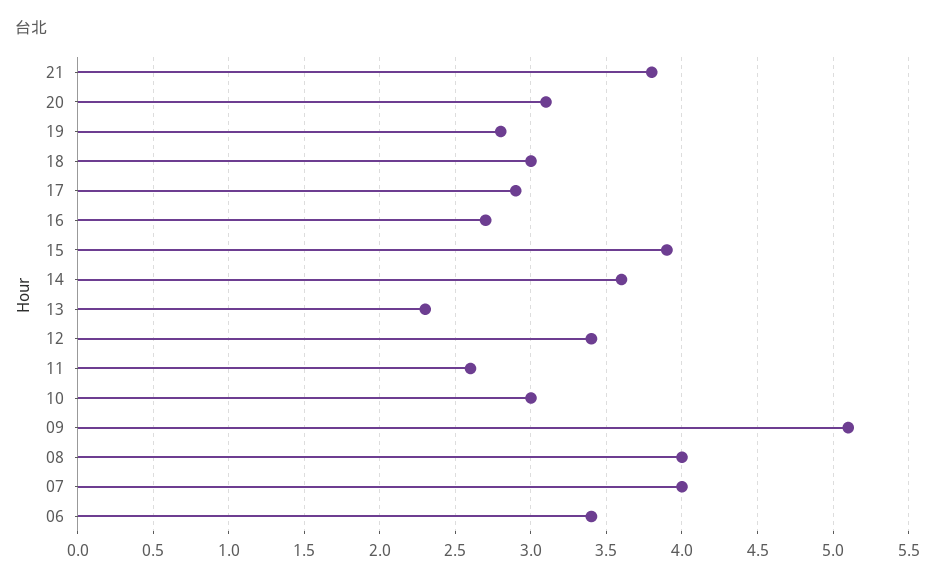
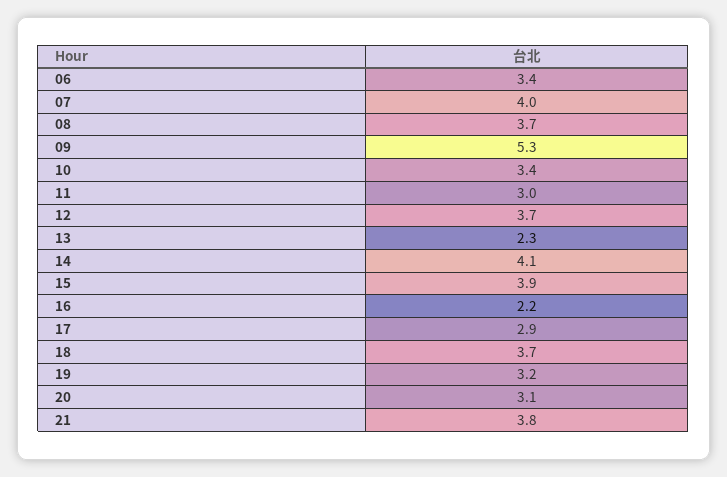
19: 2.8 -> 3.2
18: 3 -> 3.7
16: 2.7 -> 2.2
14: 3.6 -> 4.1
12: 3.4 -> 3.7
11: 2.6 -> 3
10: 3 -> 3.4
09: 5.1 -> 5.3
08: 4 -> 3.7

